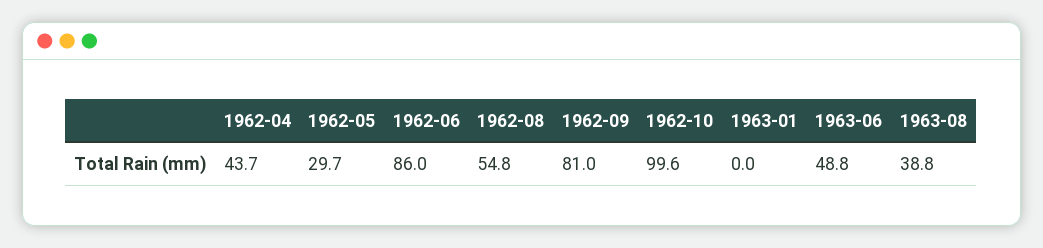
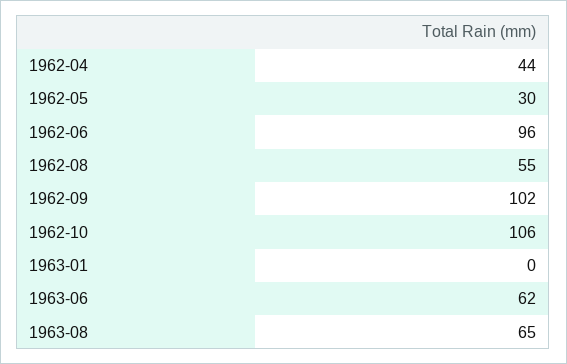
1962-06: 86 -> 96
1962-09: 81 -> 102
1962-10: 99.6 -> 106
1963-06: 48.8 -> 62
1963-08: 38.8 -> 65

